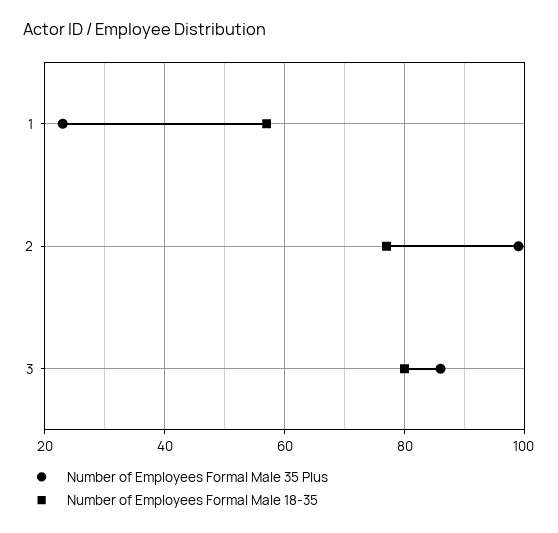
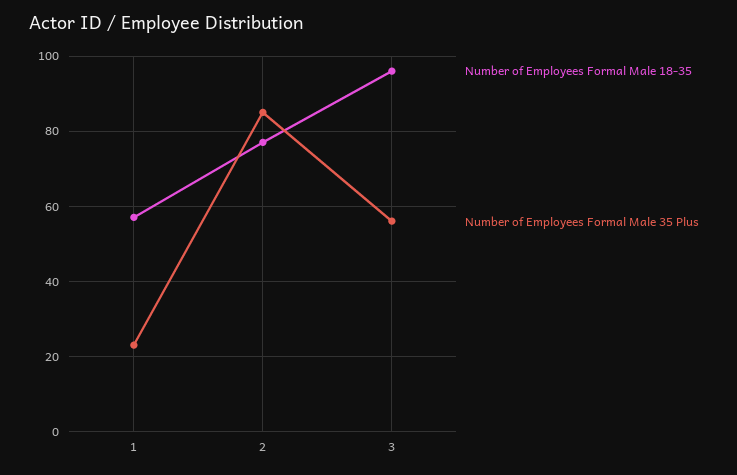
Number of Employees Formal Male 35 Plus, 2: 100 -> 85
Number of Employees Formal Male 35 Plus, 3: 85 -> 55
Number of Employees Formal Male 18-35, 3: 80 -> 95

